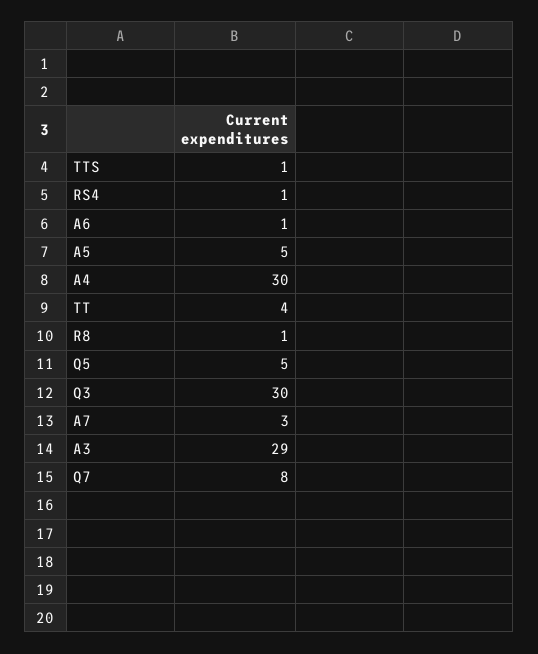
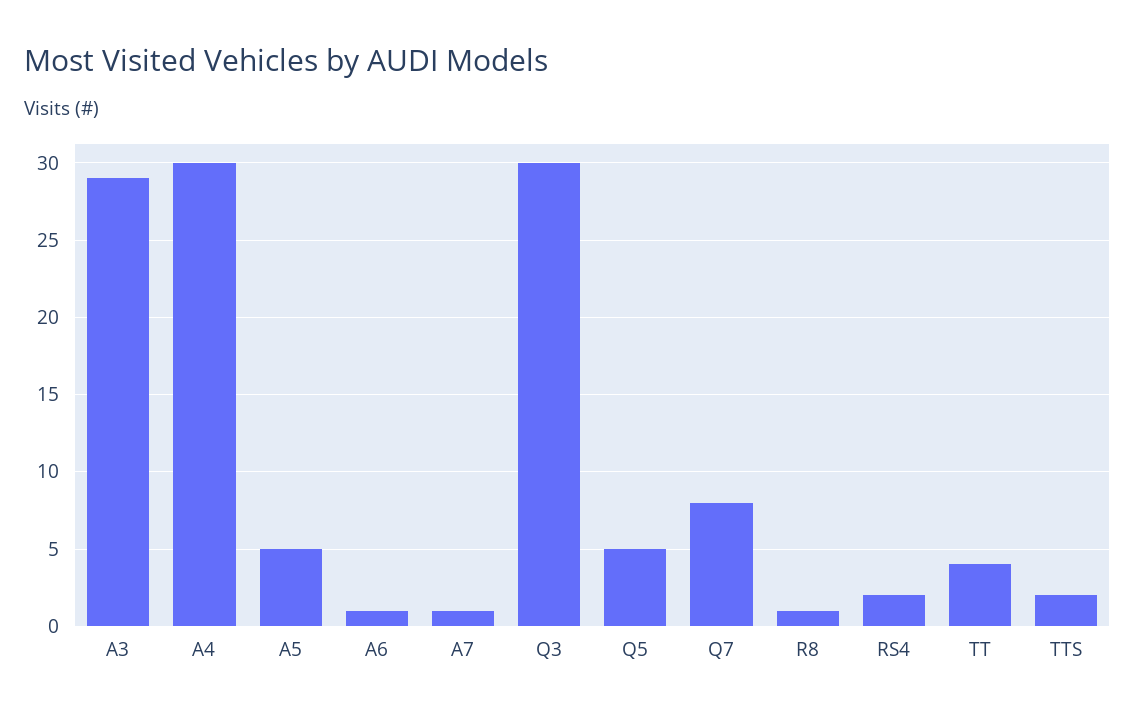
TTS: 1 -> 2
RS4: 1 -> 2
A7: 3 -> 1

